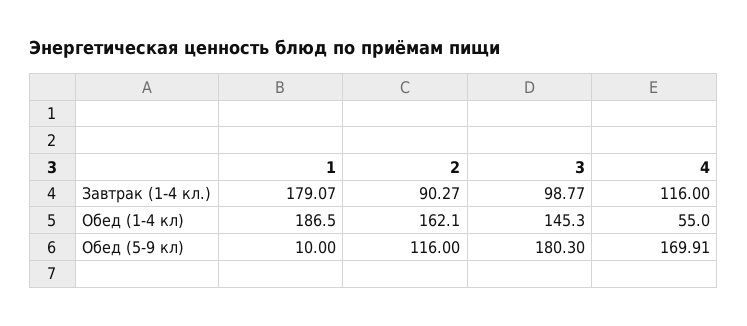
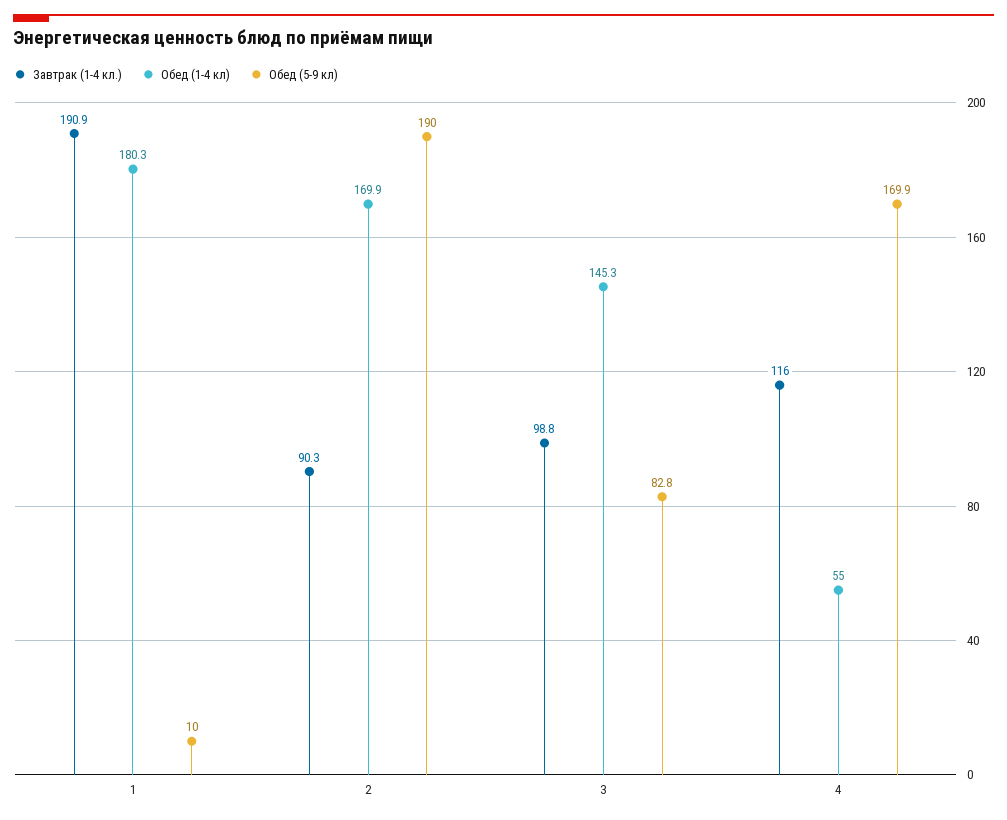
Завтрак (1-4 кл.), 1: 179.07 -> 190.9
Обед (1-4 кл), 1: 186.5 -> 180.3
Обед (1-4 кл), 2: 162.1 -> 169.9
Обед (5-9 кл), 2: 116 -> 190
Обед (5-9 кл), 3: 180.3 -> 82.8

